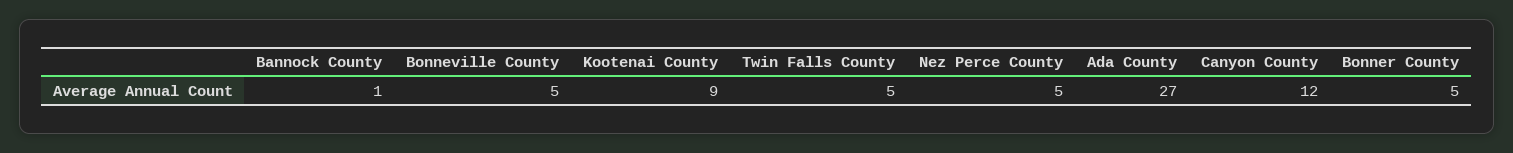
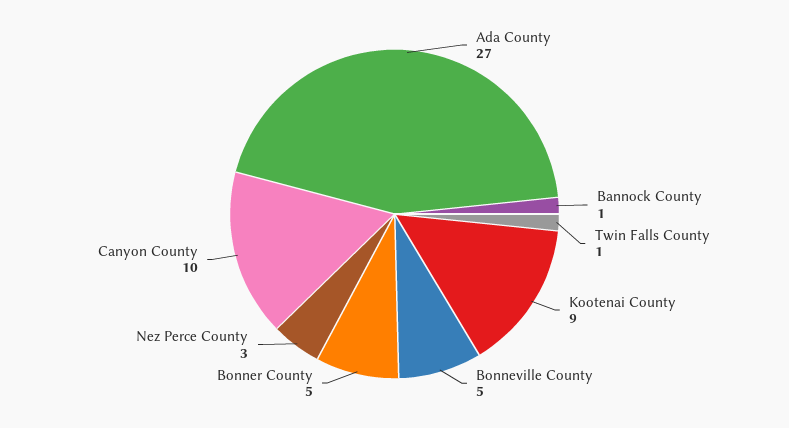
Twin Falls County: 5 -> 1
Nez Perce County: 5 -> 3
Canyon County: 12 -> 10

